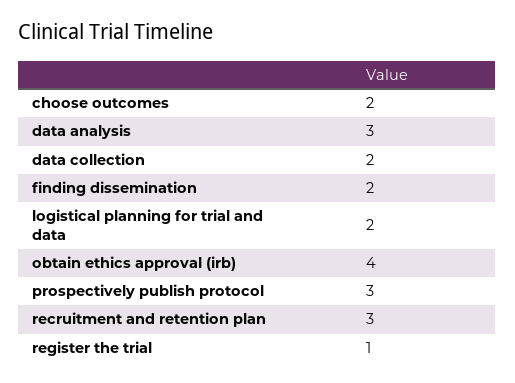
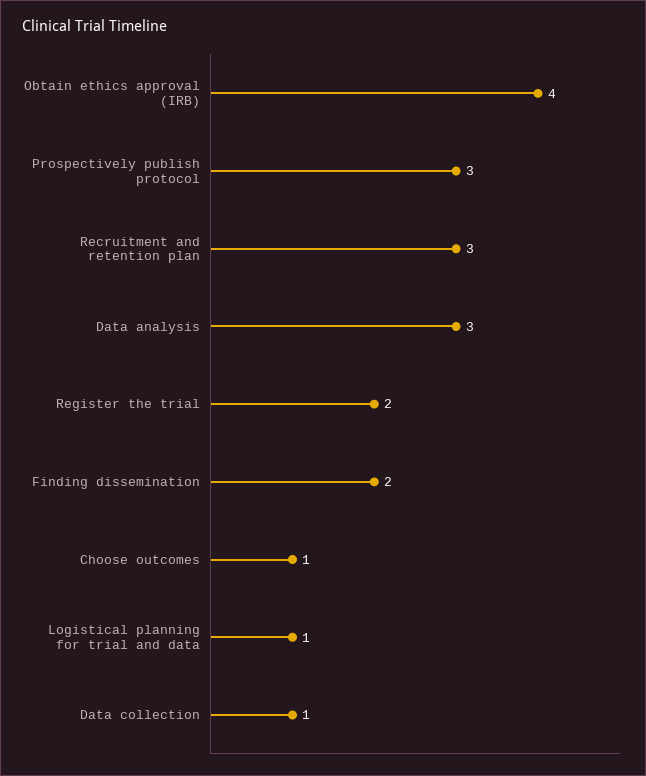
choose outcomes: 2 -> 1
data collection: 2 -> 1
logistical planning for trial and data: 2 -> 1
register the trial: 1 -> 2

